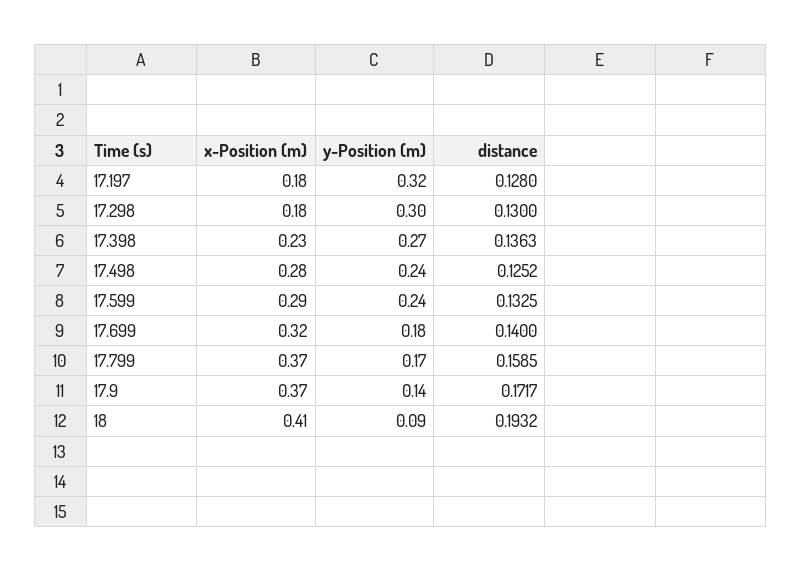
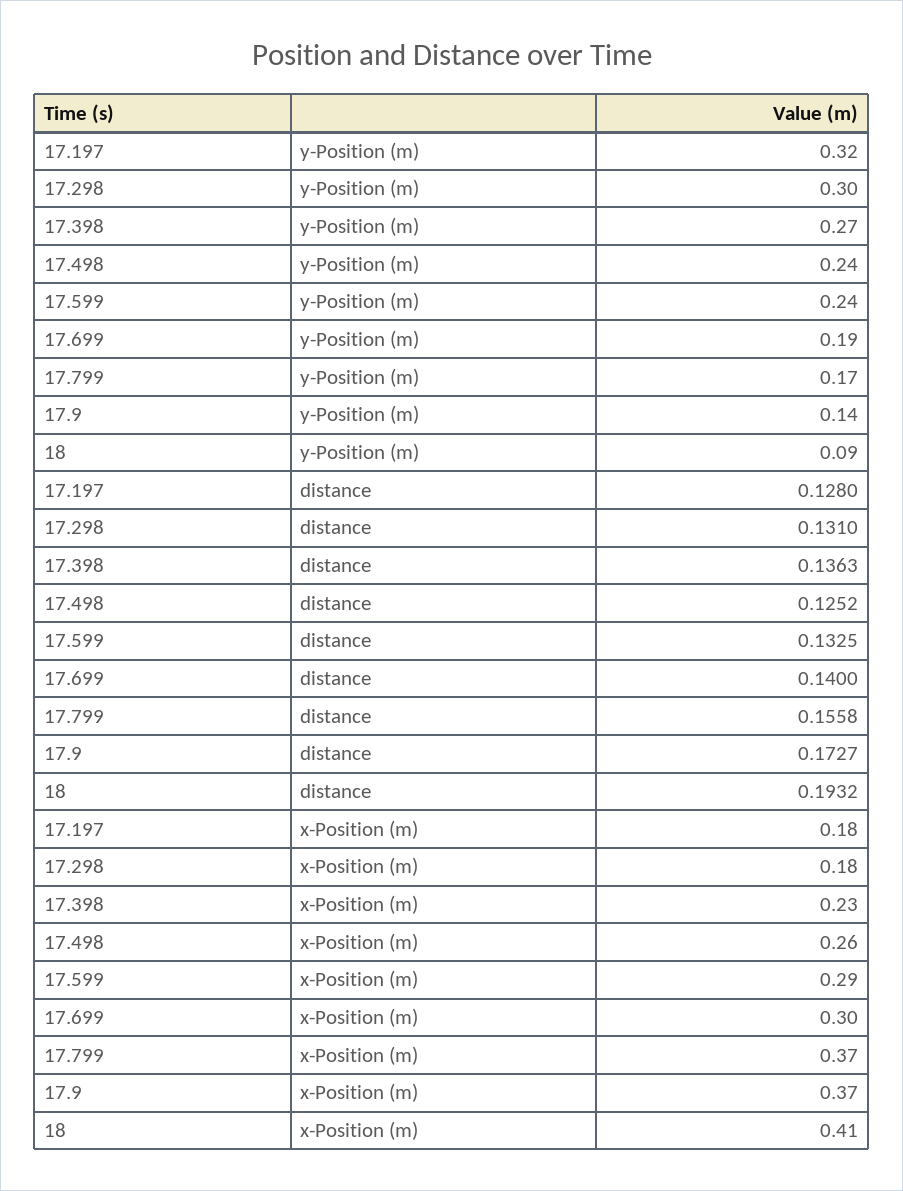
distance, 17.298: 0.13 -> 0.131
x-Position (m), 17.498: 0.28 -> 0.26
x-Position (m), 17.699: 0.32 -> 0.3
y-Position (m), 17.699: 0.18 -> 0.19
distance, 17.799: 0.1585 -> 0.1558
distance, 17.9: 0.1717 -> 0.1727

